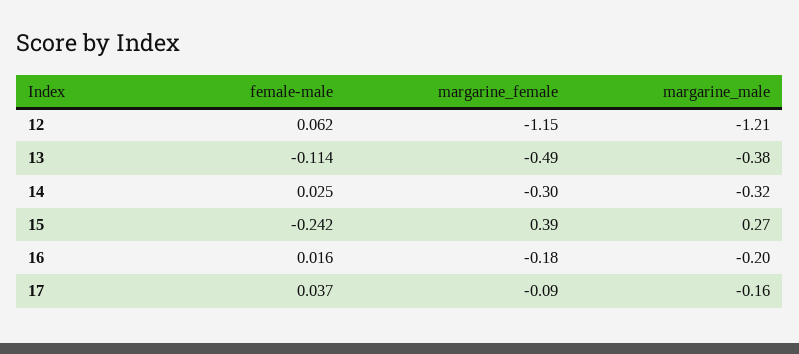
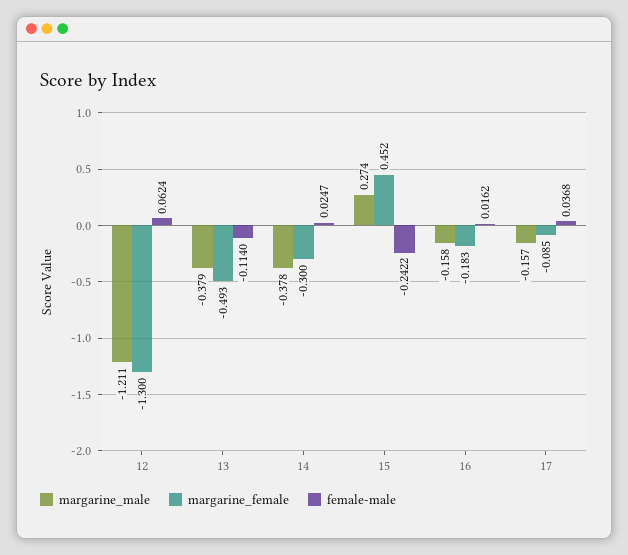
margarine_female, 12: -1.15 -> -1.3
margarine_male, 14: -0.32 -> -0.378
margarine_female, 15: 0.39 -> 0.452
margarine_male, 16: -0.2 -> -0.158

